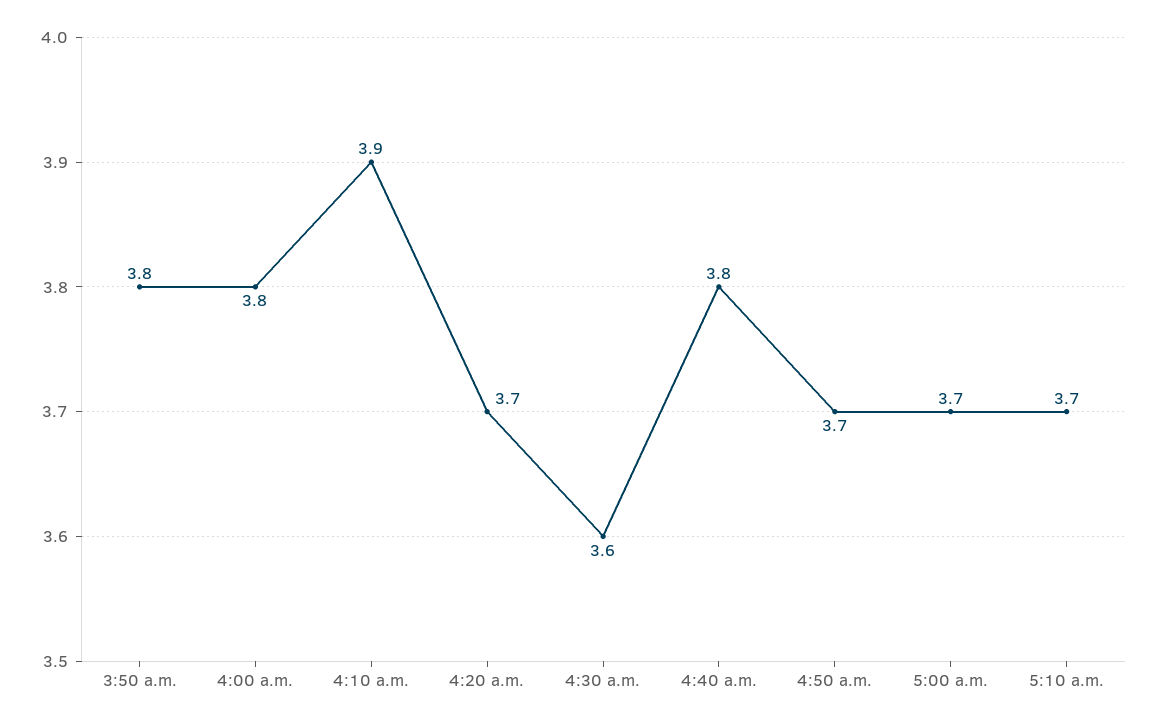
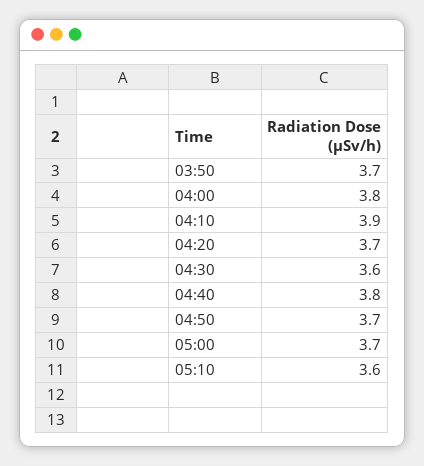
3:50 a.m.: 3.8 -> 3.7
5:10 a.m.: 3.7 -> 3.6

